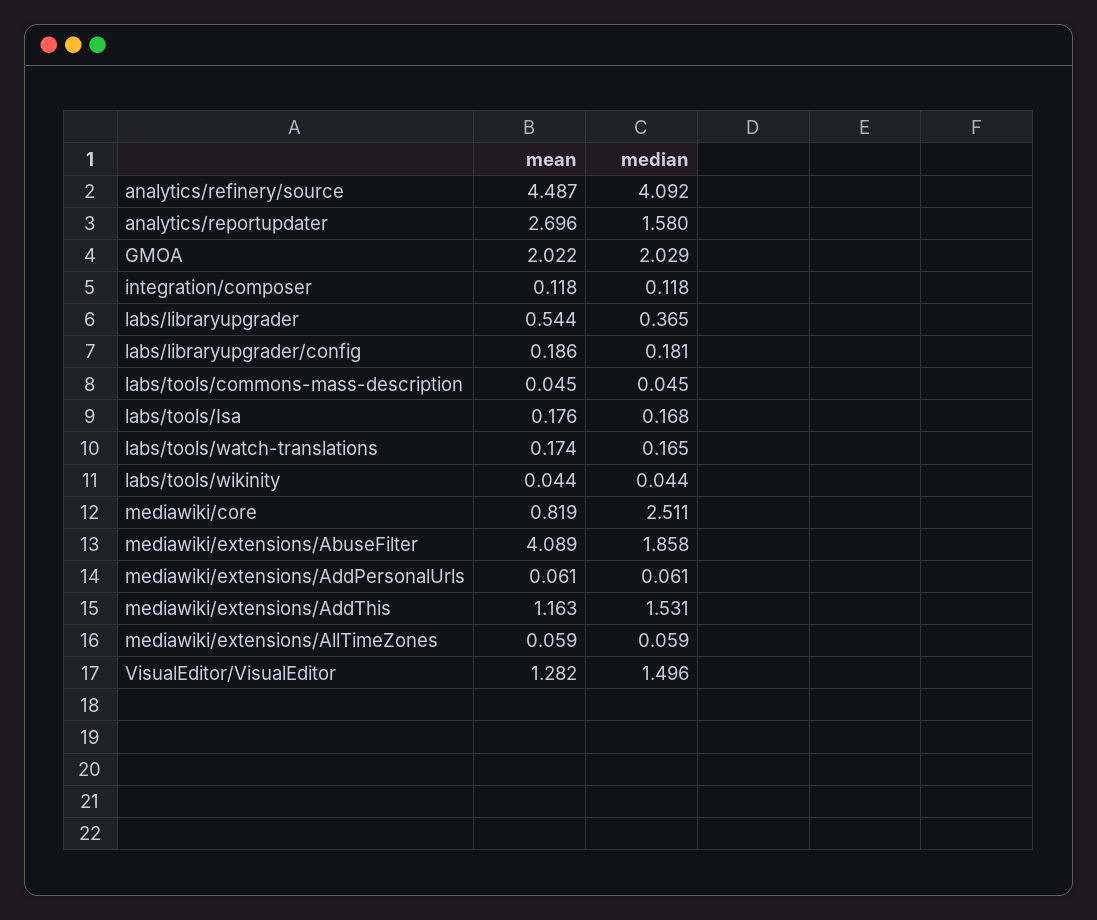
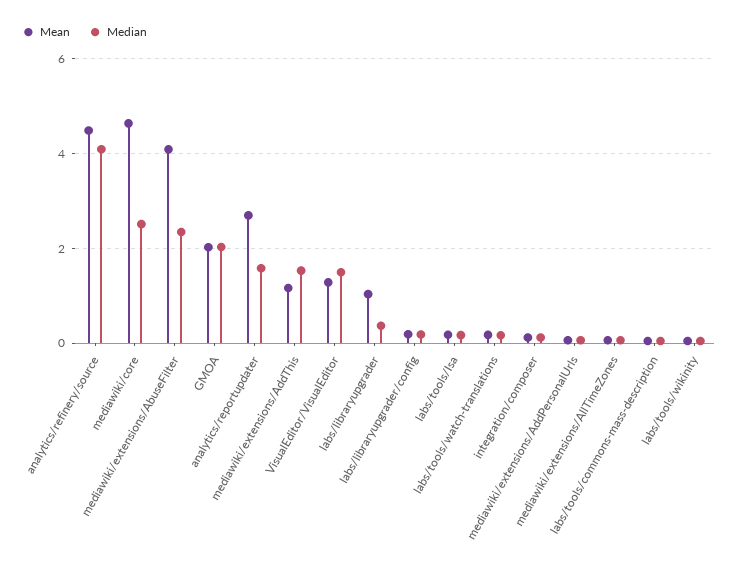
mean, labs/libraryupgrader: 0.544 -> 1
mean, mediawiki/core: 0.819 -> 4.6
median, mediawiki/extensions/AbuseFilter: 1.858 -> 2.4

